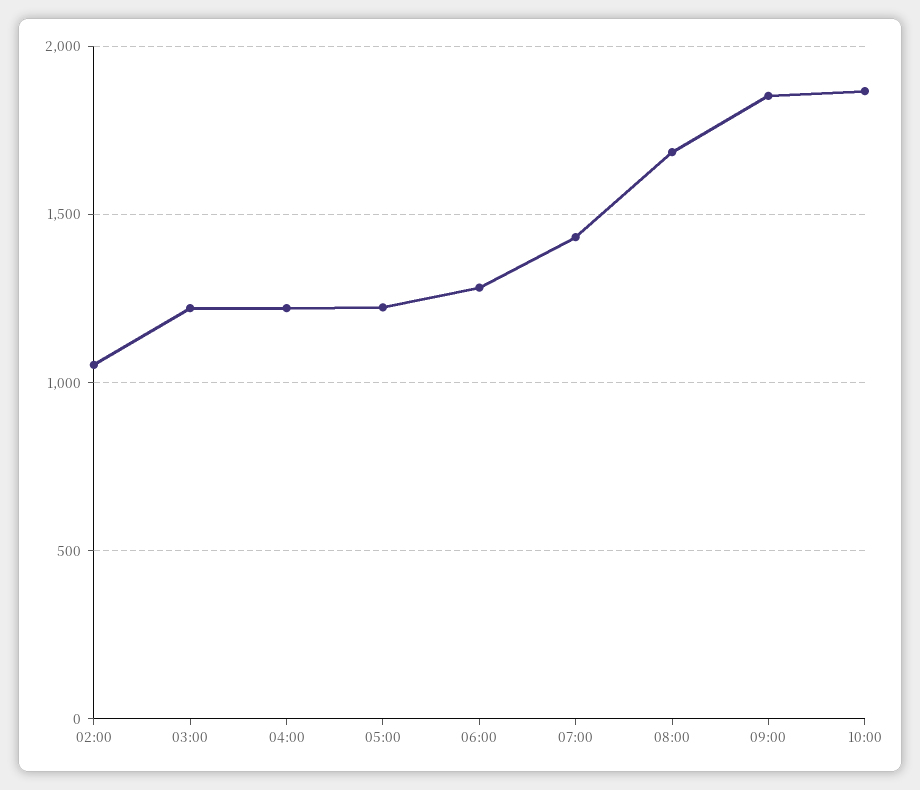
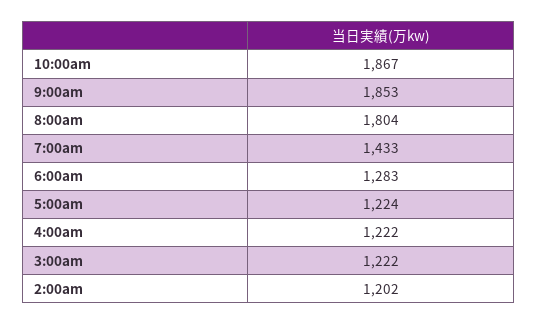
02:00: 1050 -> 1202
08:00: 1700 -> 1804

